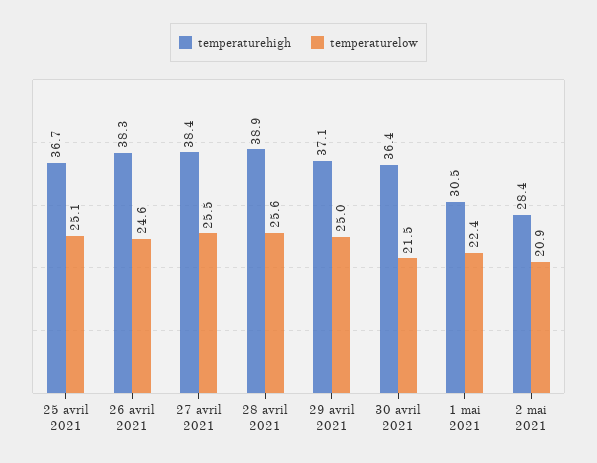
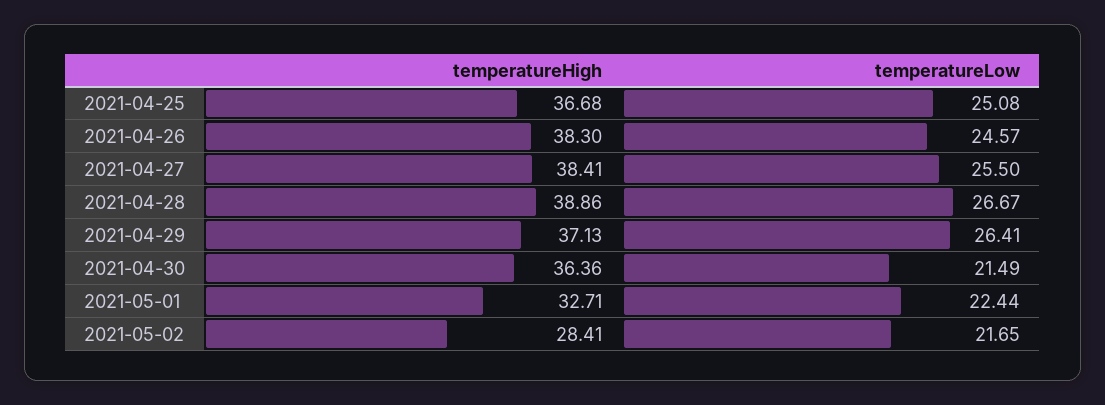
temperaturelow, 28 avril 2021: 25.6 -> 26.67
temperaturelow, 29 avril 2021: 25 -> 26.41
temperaturehigh, 1 mai 2021: 30.5 -> 32.71
temperaturelow, 2 mai 2021: 20.9 -> 21.65

